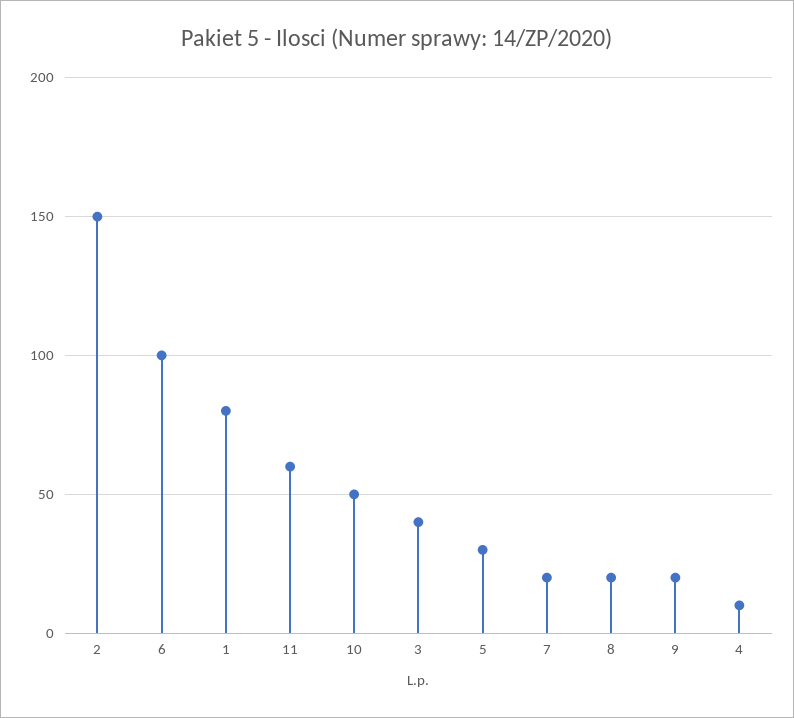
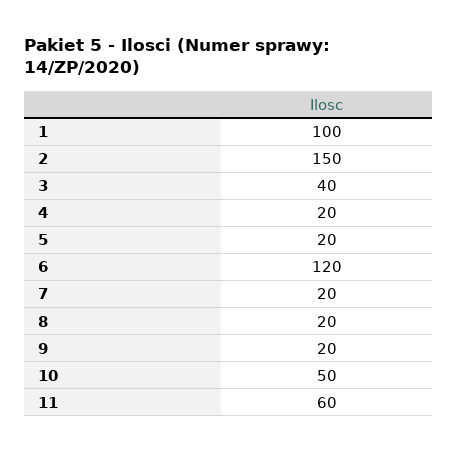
6: 100 -> 120
1: 80 -> 100
5: 30 -> 20
4: 10 -> 20

